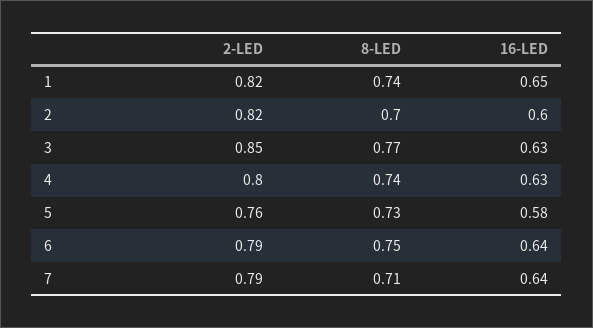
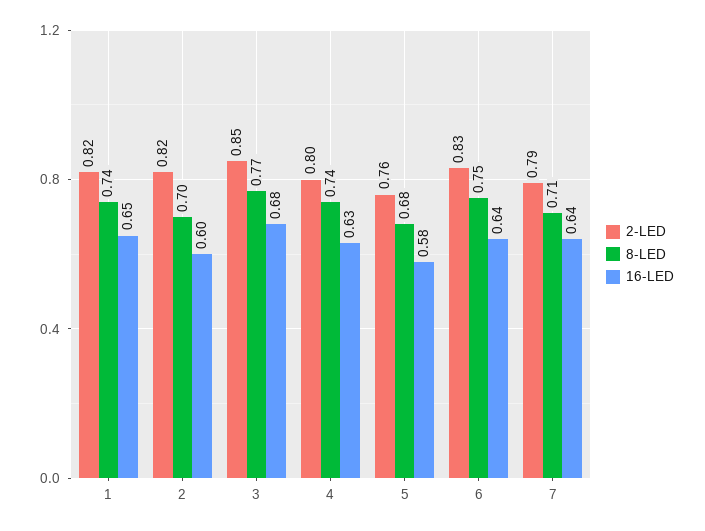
16-LED, 3: 0.63 -> 0.68
8-LED, 5: 0.73 -> 0.68
2-LED, 6: 0.79 -> 0.83

